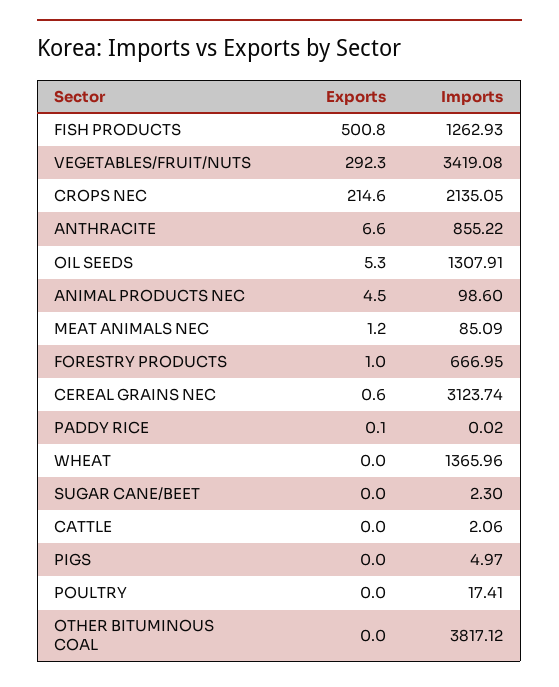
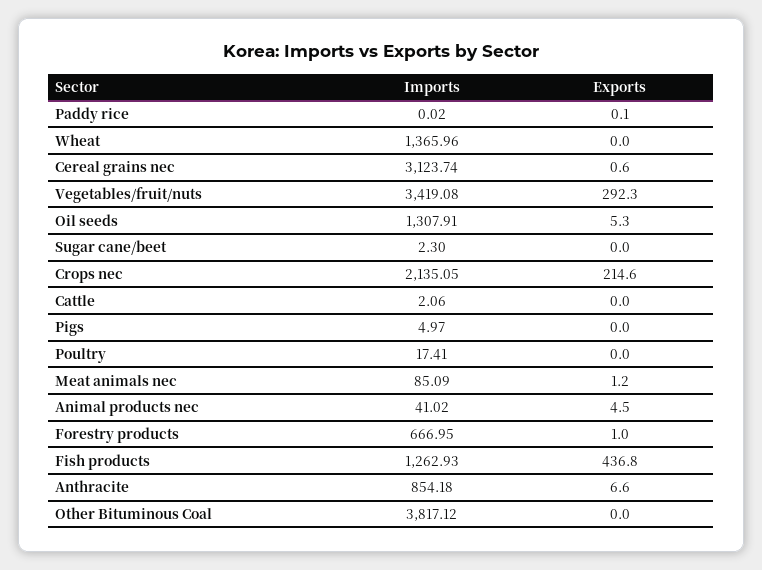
Exports, FISH PRODUCTS: 500.8 -> 436.8
Imports, ANTHRACITE: 855.22 -> 854.18
Imports, ANIMAL PRODUCTS NEC: 98.6 -> 41.02

